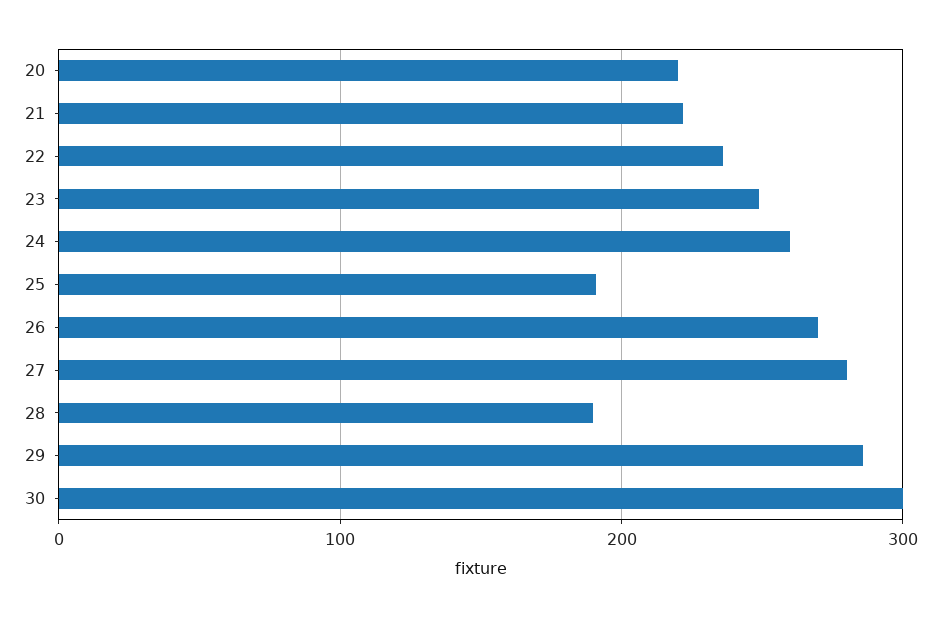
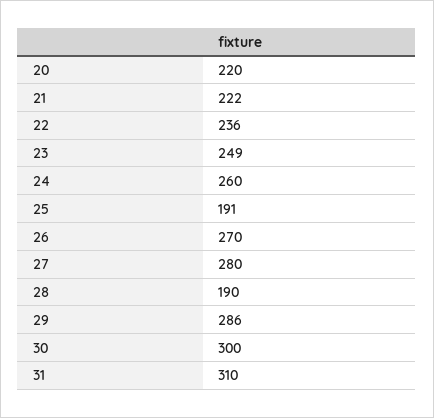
31: none -> 310

